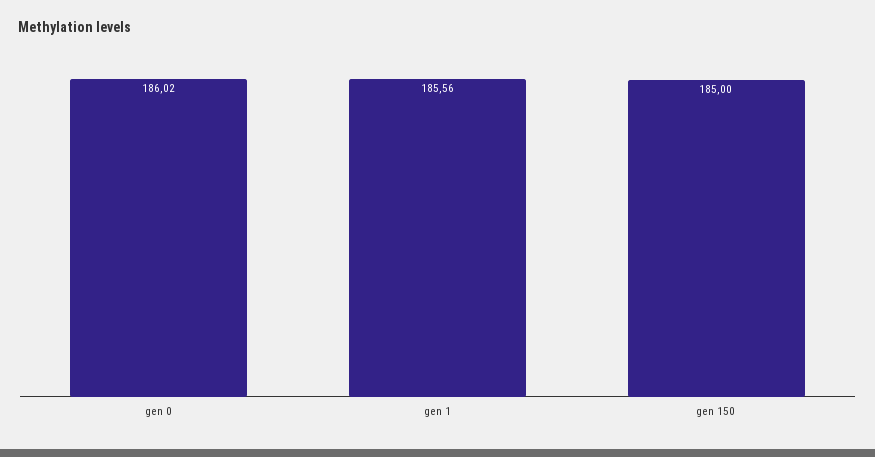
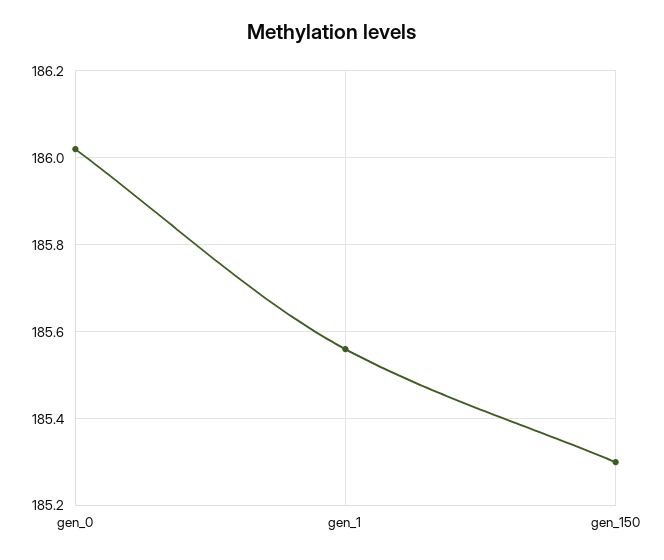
gen 150: 185 -> 185.3

